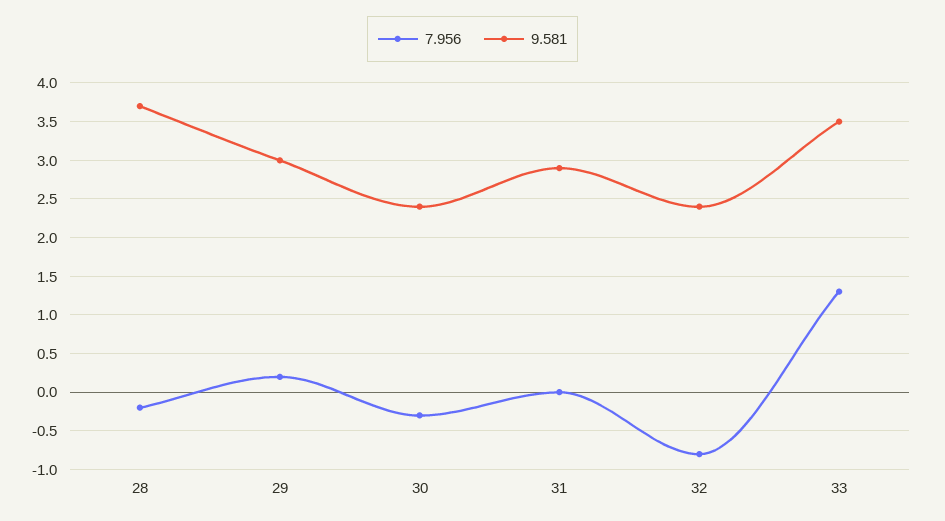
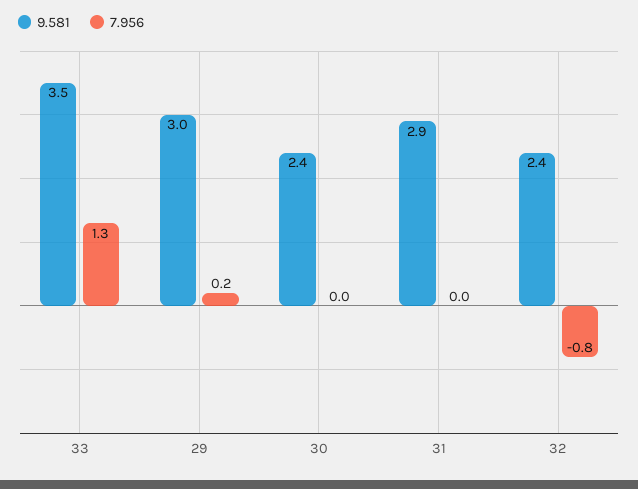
7.956, 28: -0.2 -> none
9.581, 28: 3.7 -> none
7.956, 30: -0.3 -> 0

